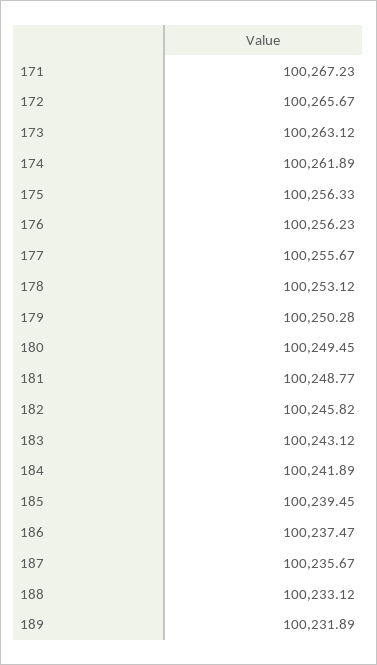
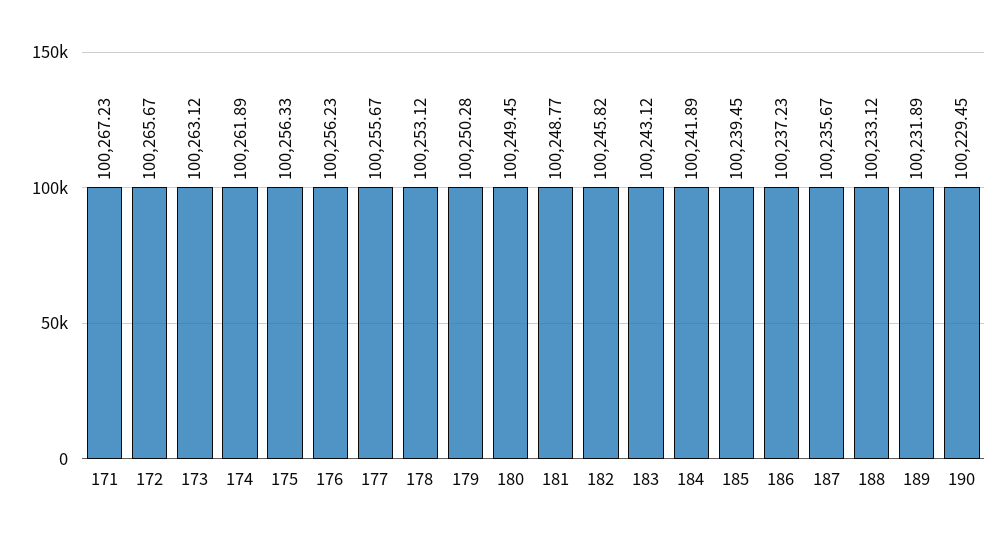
186: 100237.47 -> 100237.23
190: none -> 100229.45

